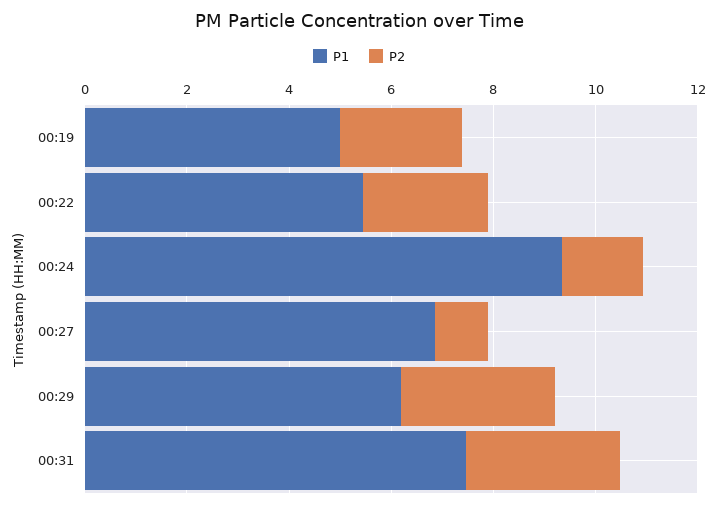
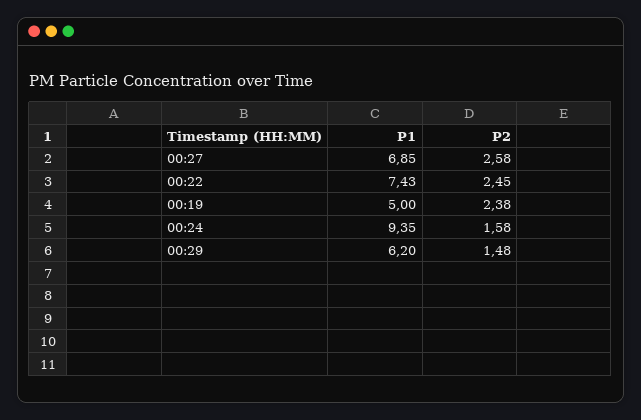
P1, 00:22: 5.5 -> 7.43
P2, 00:27: 1 -> 2.58
P2, 00:29: 3 -> 1.48
P1, 00:31: 7.5 -> none
P2, 00:31: 3 -> none

